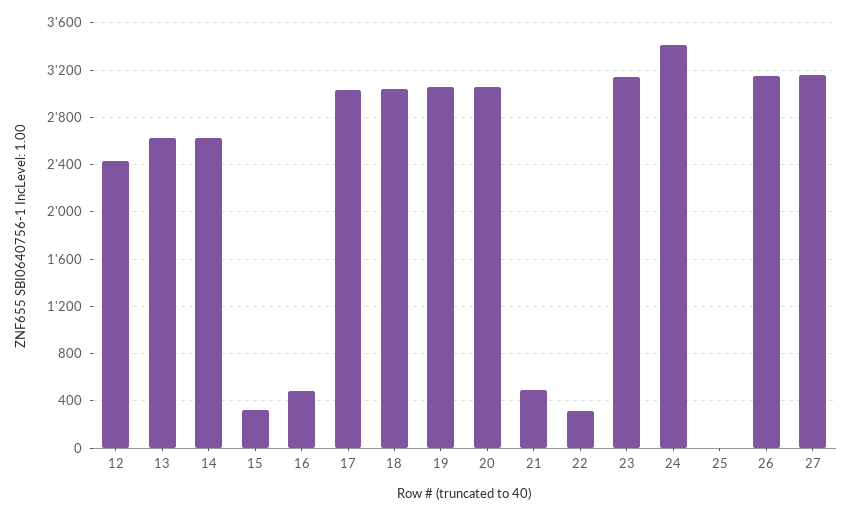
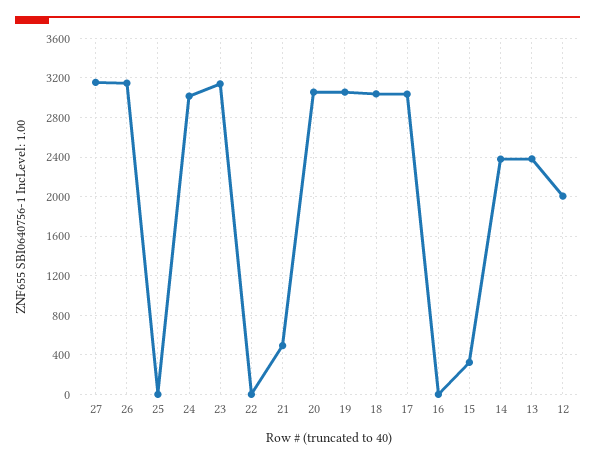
12: 2400 -> 2000
13: 2600 -> 2400
14: 2600 -> 2400
16: 500 -> 0
22: 300 -> 0
24: 3400 -> 3000

